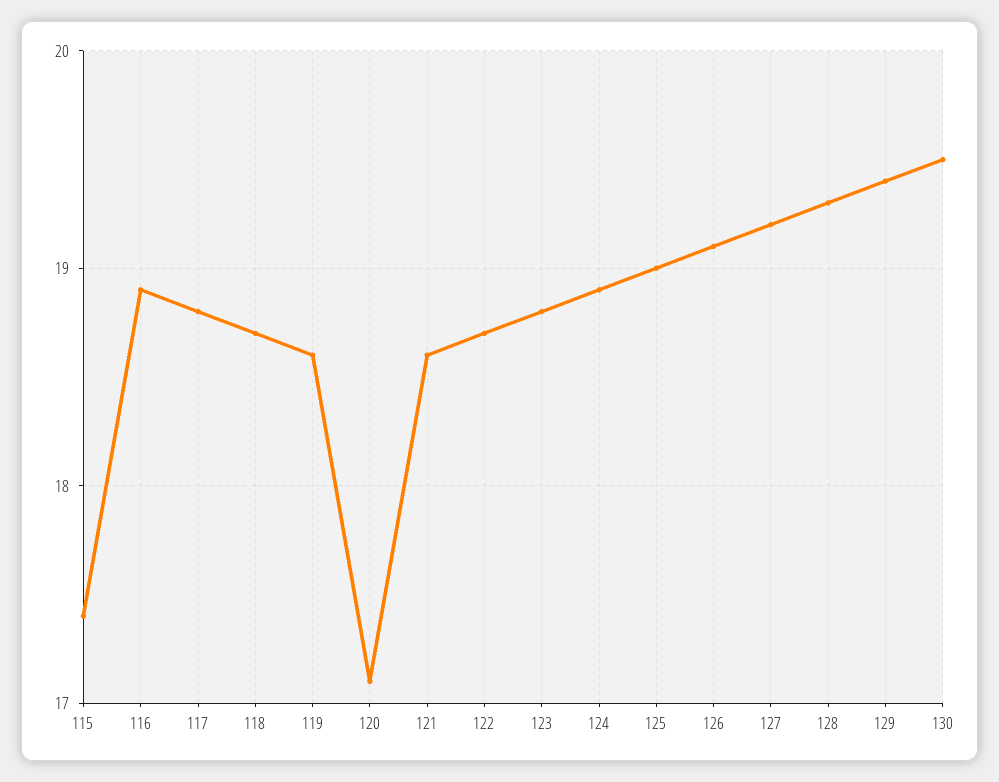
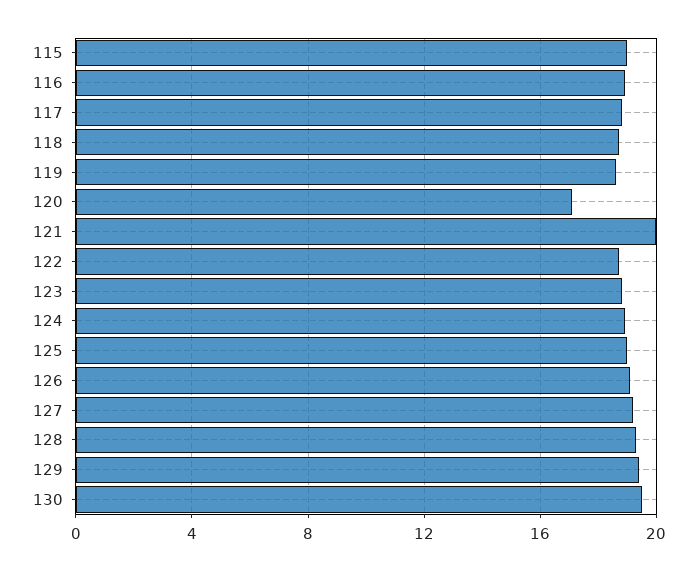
115: 17.4 -> 19
121: 18.6 -> 20

